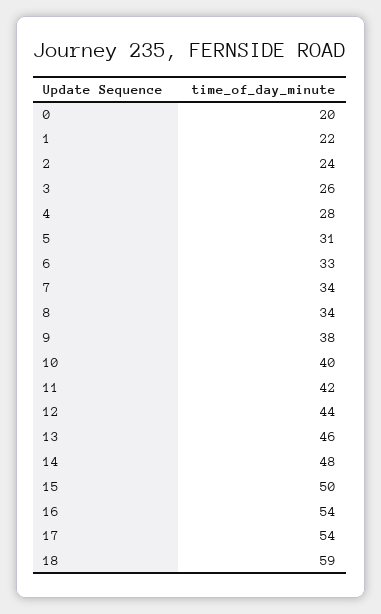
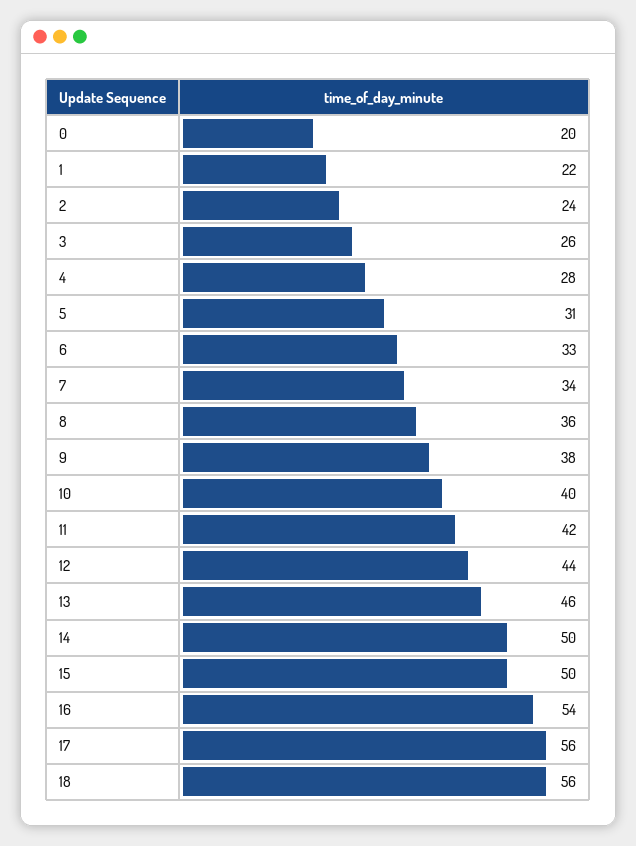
8: 34 -> 36
14: 48 -> 50
17: 54 -> 56
18: 59 -> 56

